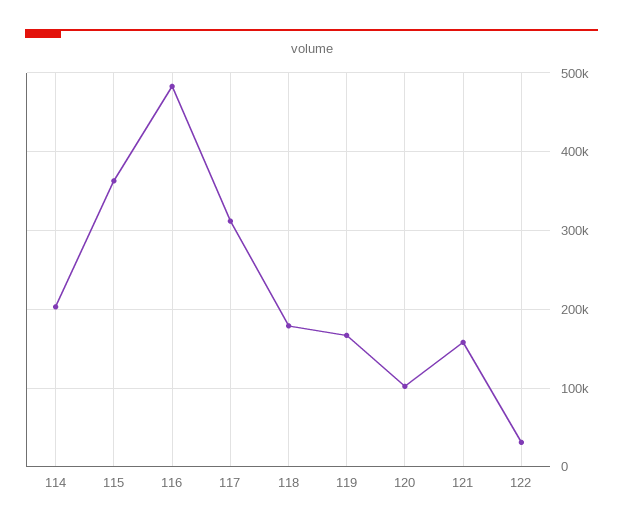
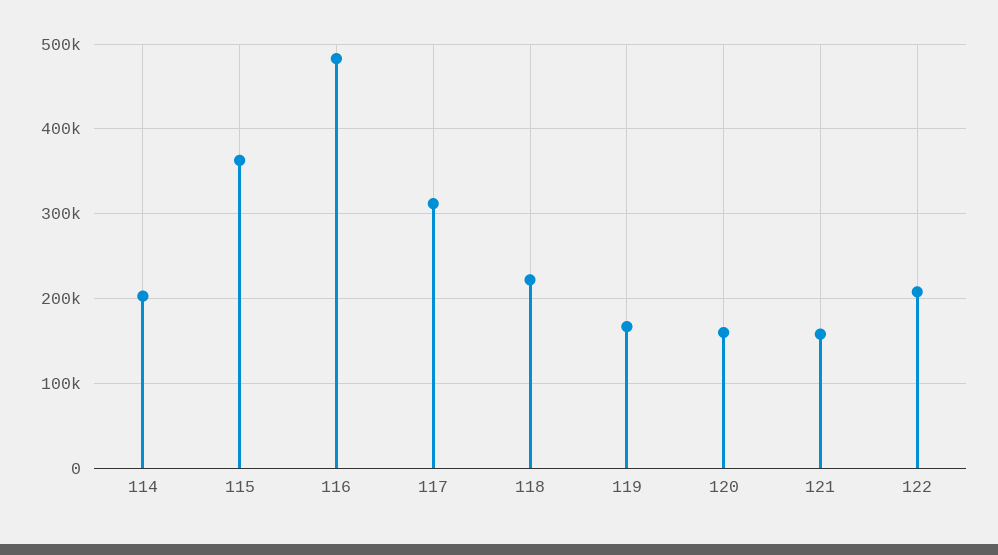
118: 180000 -> 220000
120: 100000 -> 160000
122: 30000 -> 210000

